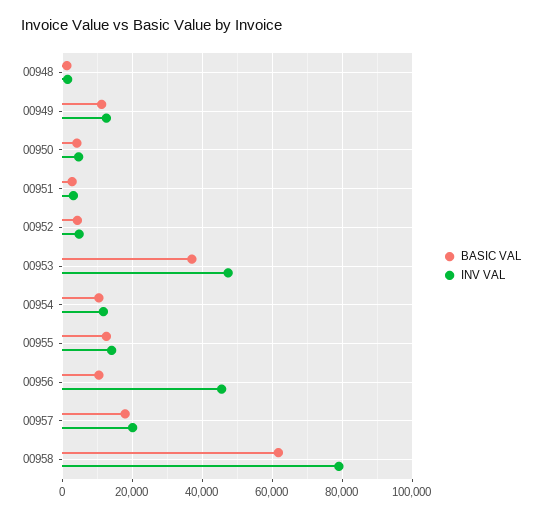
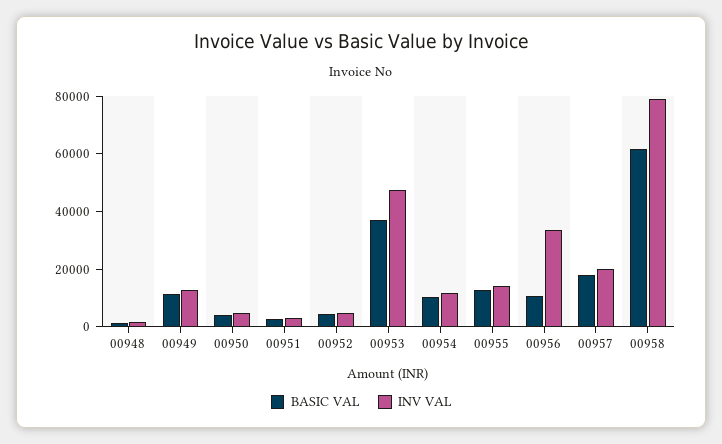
INV VAL, 00956: 46000 -> 35000

